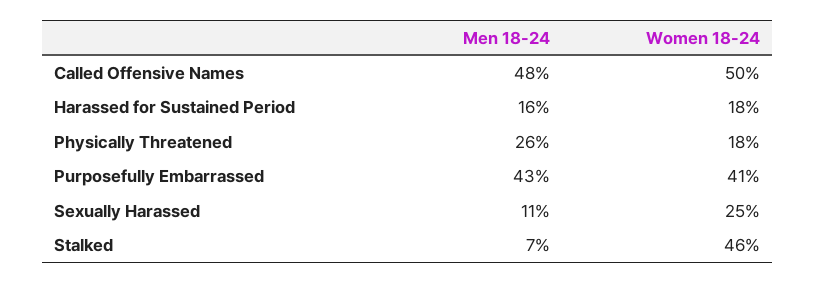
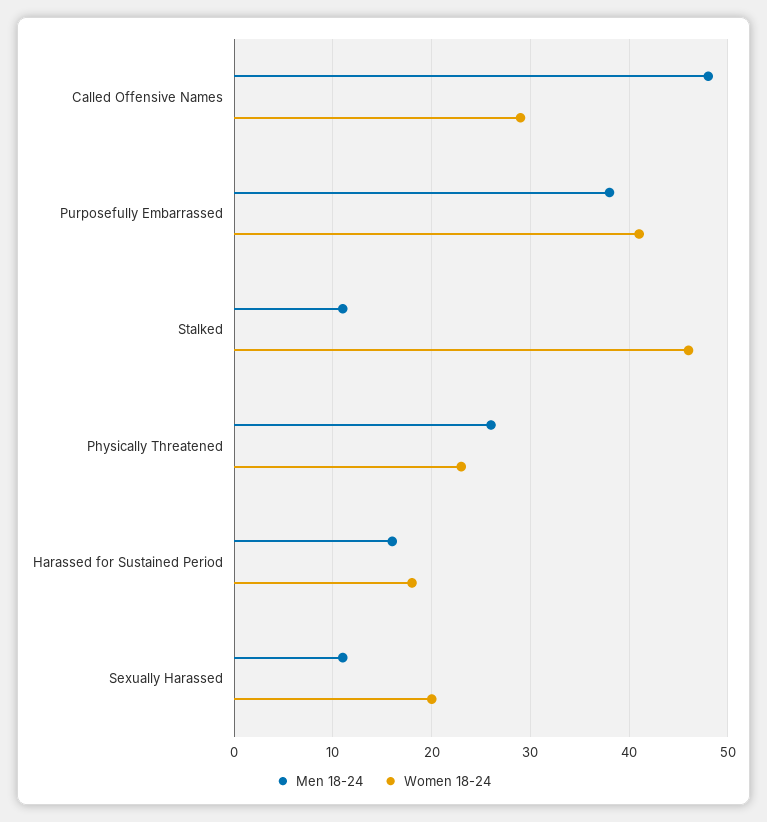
Women 18-24, Called Offensive Names: 50 -> 29
Women 18-24, Physically Threatened: 18 -> 23
Men 18-24, Purposefully Embarrassed: 43 -> 38
Women 18-24, Sexually Harassed: 25 -> 20
Men 18-24, Stalked: 7 -> 11

